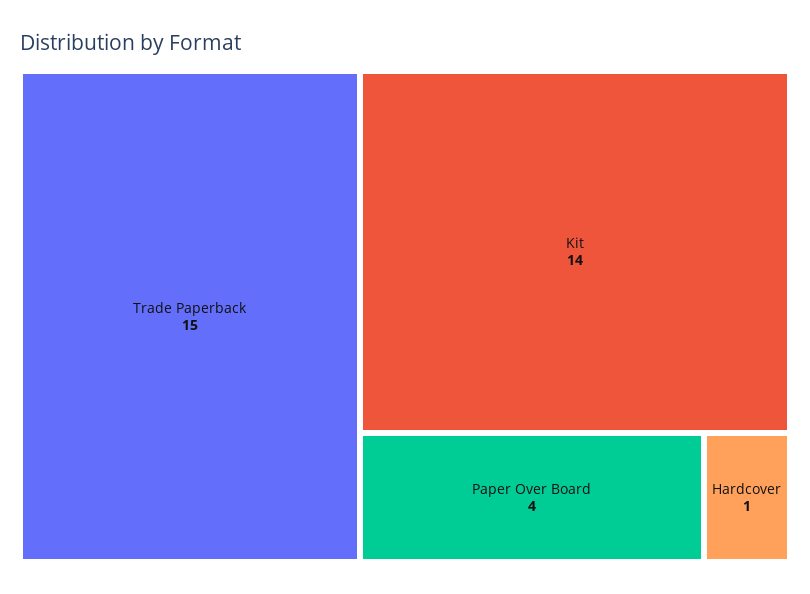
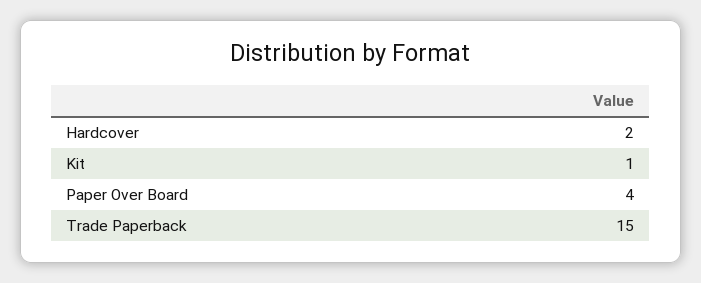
Kit: 14 -> 1
Hardcover: 1 -> 2

